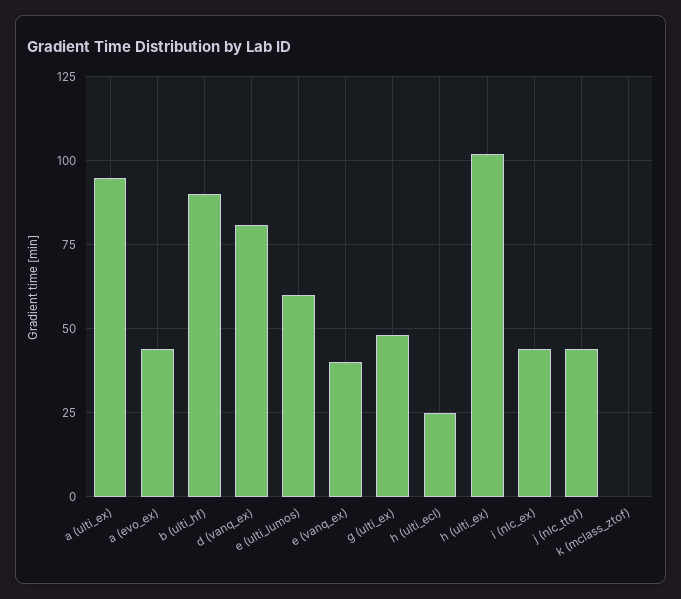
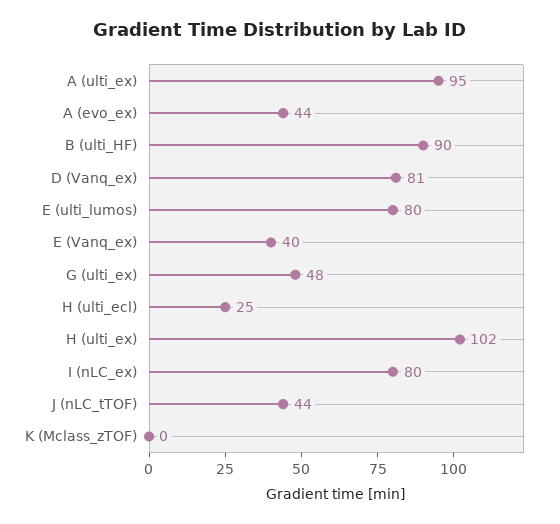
e (ulti_lumos): 60 -> 80
i (nlc_ex): 45 -> 80

